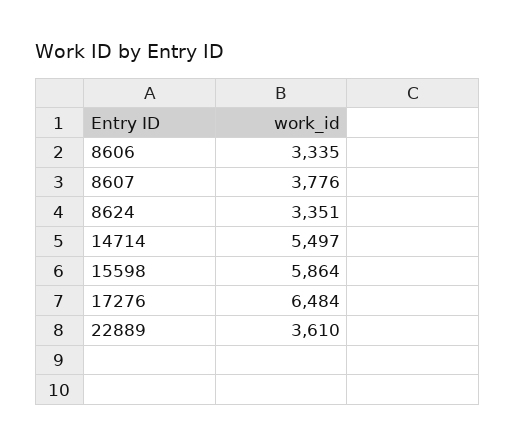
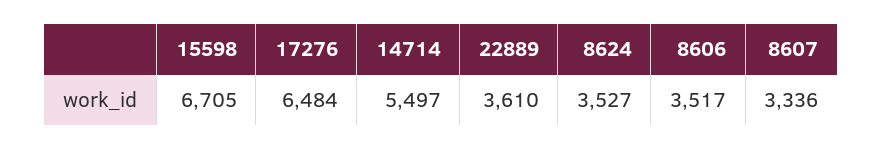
8606: 3335 -> 3517
8607: 3776 -> 3336
8624: 3351 -> 3527
15598: 5864 -> 6705

